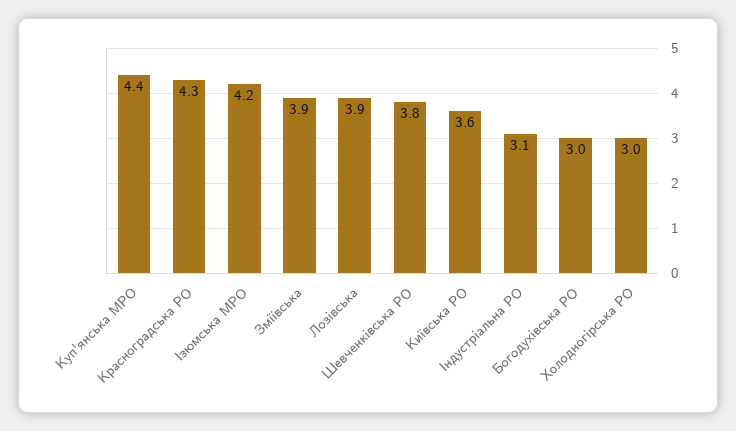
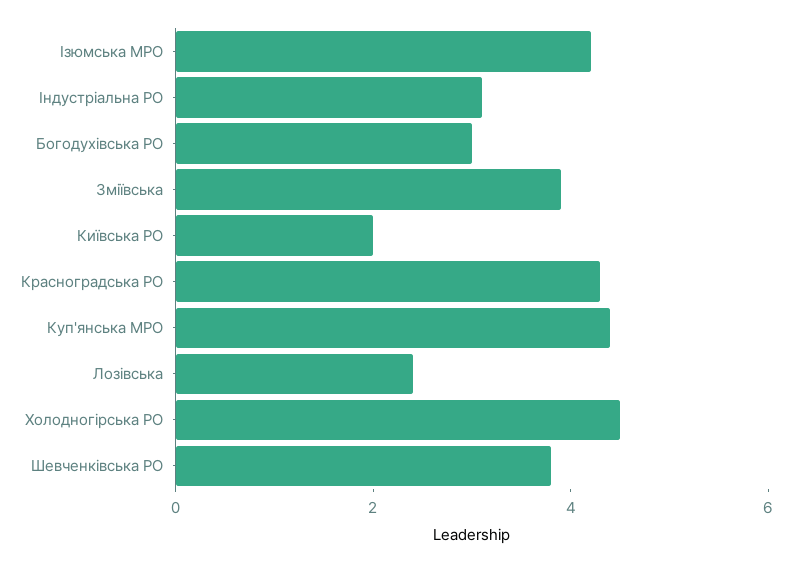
Лозівська: 3.9 -> 2.5
Київська РО: 3.6 -> 2
Холодногірська РО: 3 -> 4.5

